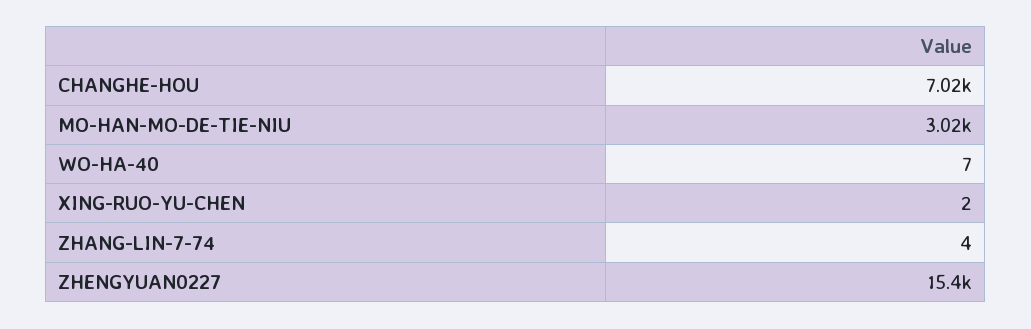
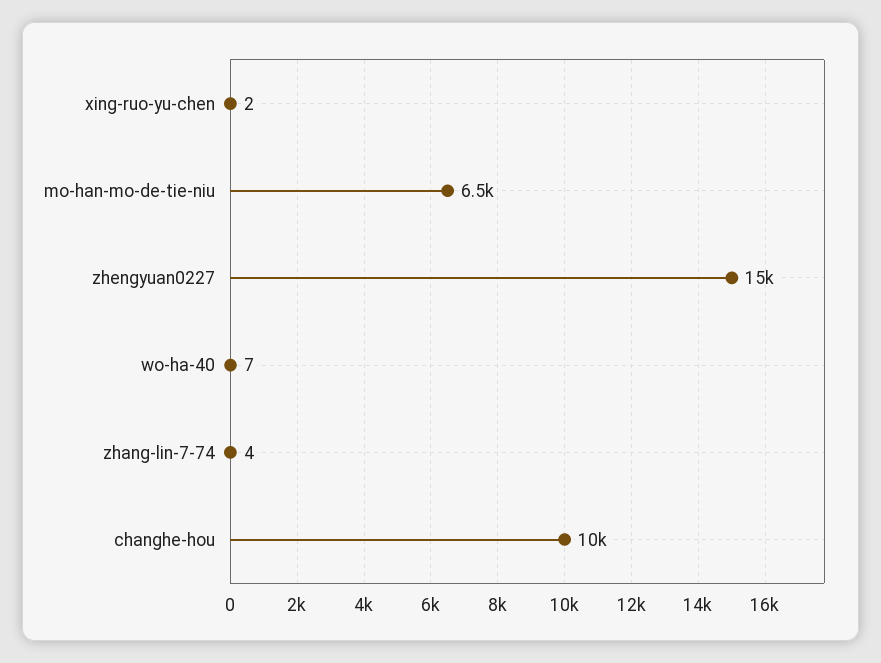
CHANGHE-HOU: 7020 -> 10000
MO-HAN-MO-DE-TIE-NIU: 3020 -> 6500

